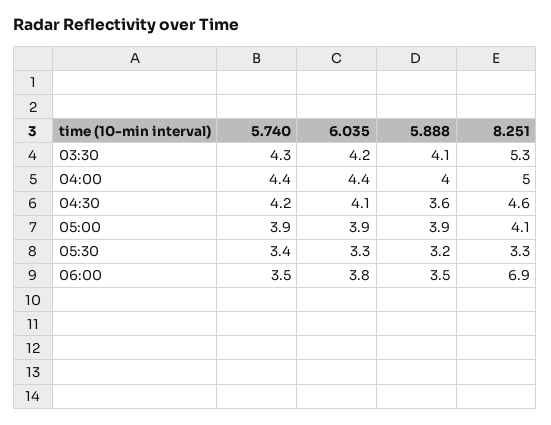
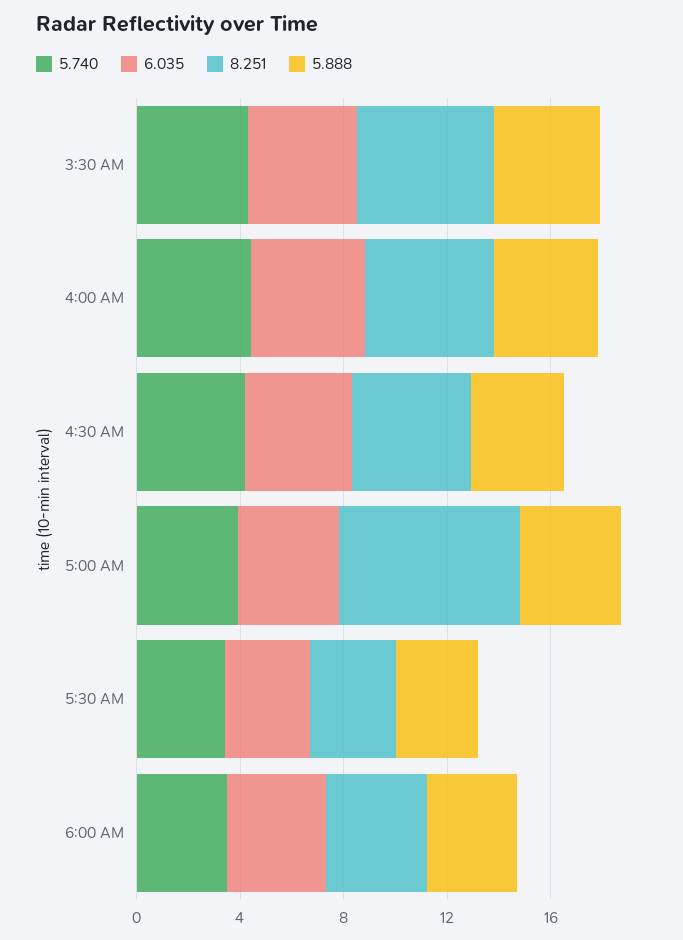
8.251, 05:00: 4.1 -> 7
8.251, 06:00: 6.9 -> 4

